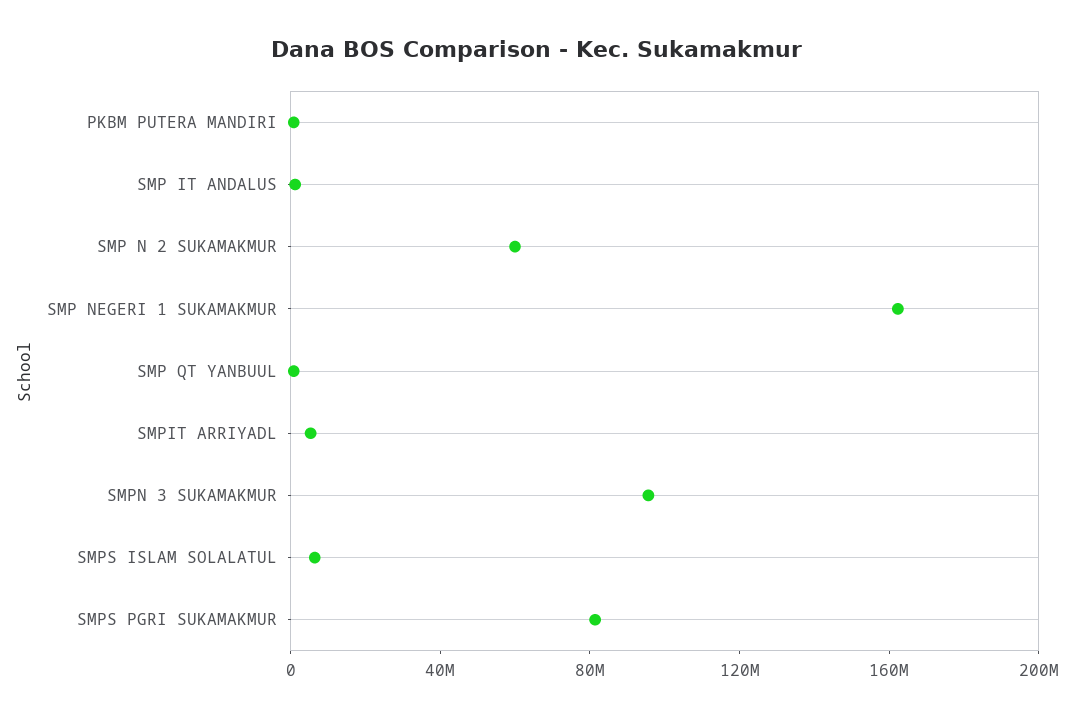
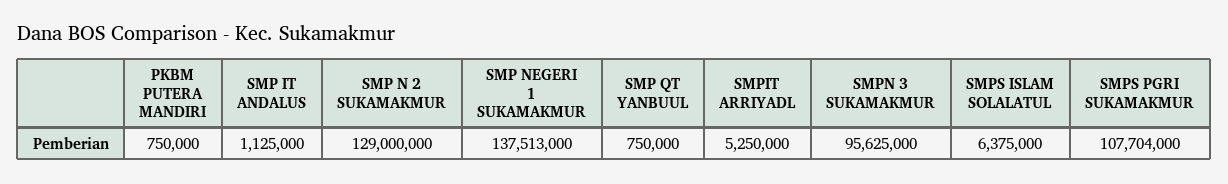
SMP N 2 SUKAMAKMUR: 60000000 -> 129000000
SMP NEGERI 1 SUKAMAKMUR: 160000000 -> 137513000
SMPS PGRI SUKAMAKMUR: 80000000 -> 107704000

